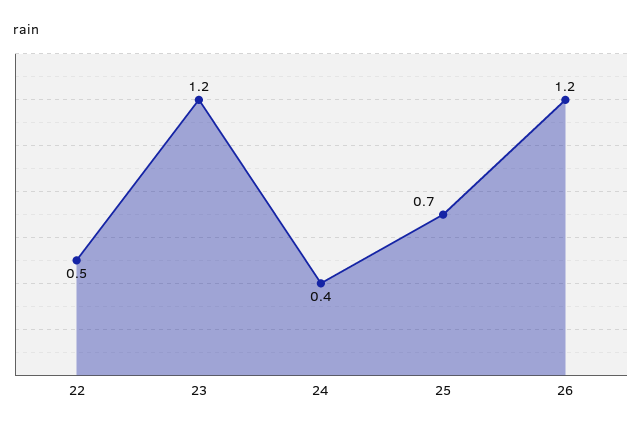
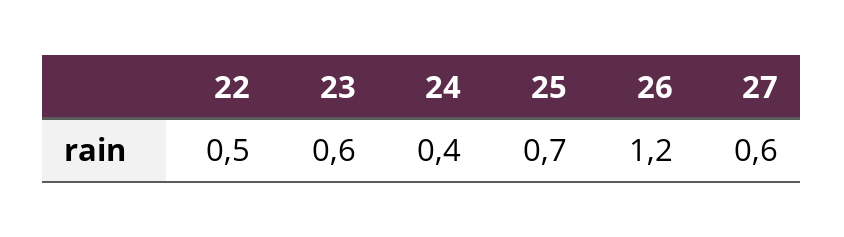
23: 1.2 -> 0.6
27: none -> 0.6

